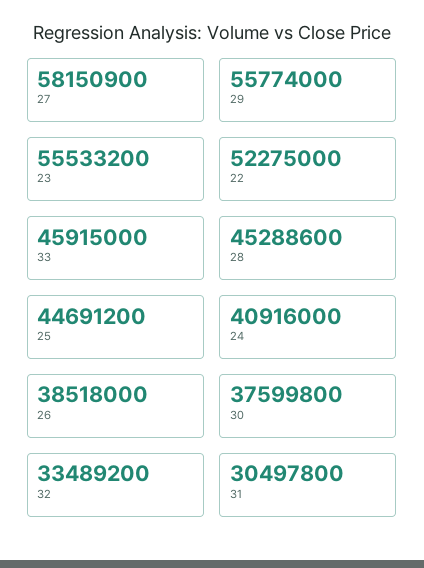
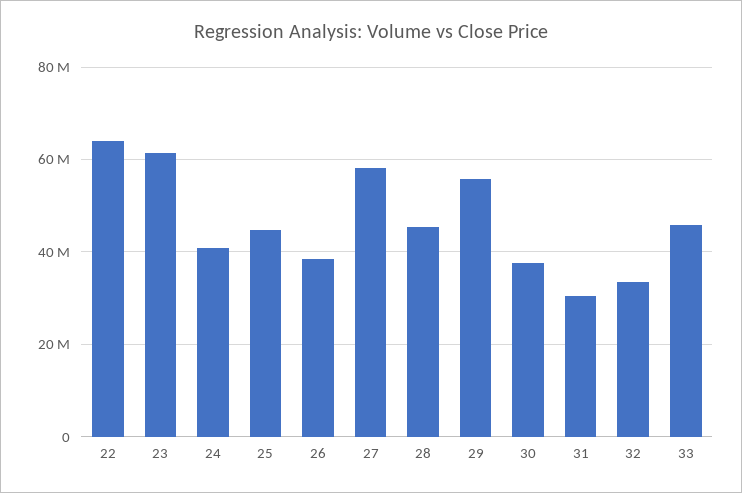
23: 55533200 -> 62000000
22: 52275000 -> 64000000

